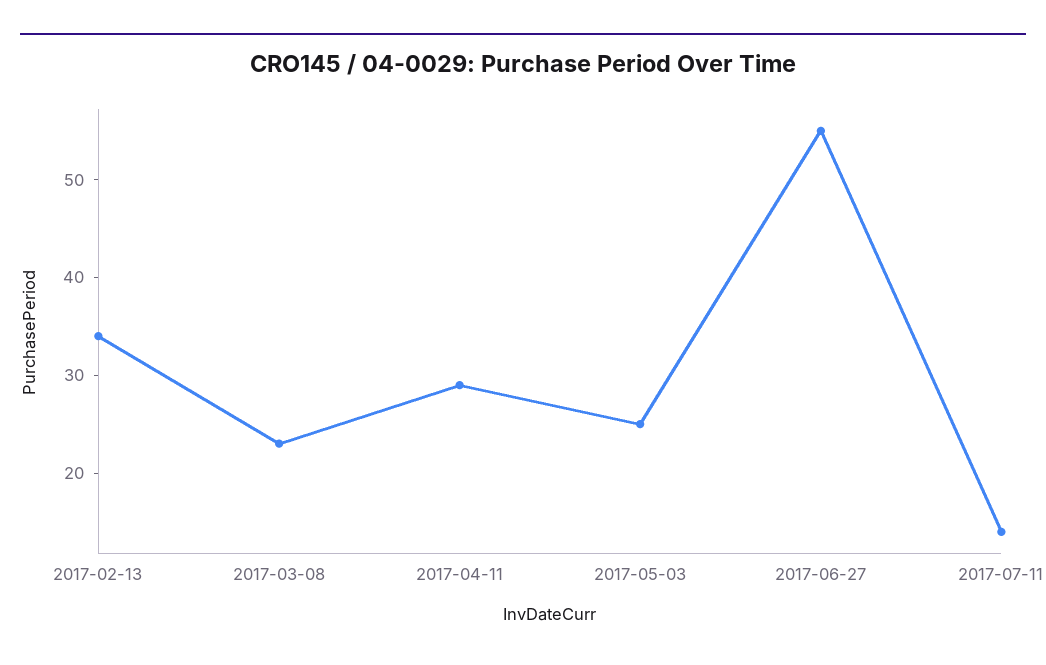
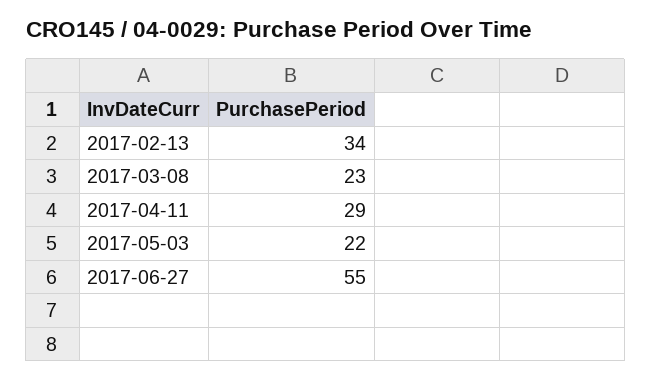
2017-05-03: 25 -> 22
2017-07-11: 14 -> none

